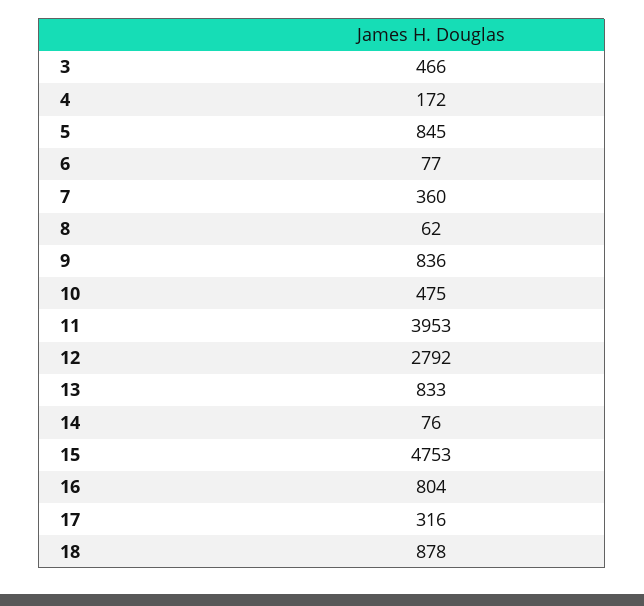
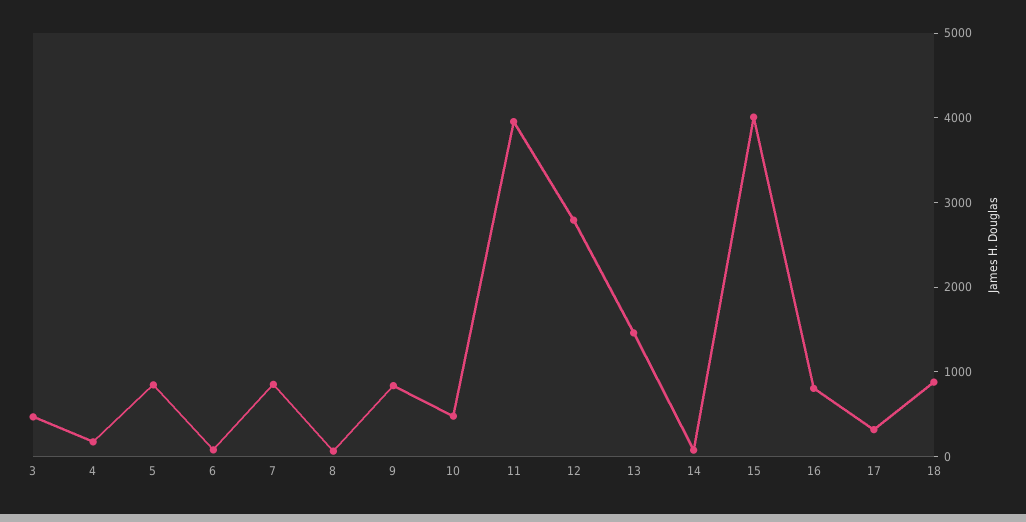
7: 360 -> 800
13: 833 -> 1400
15: 4753 -> 4000

